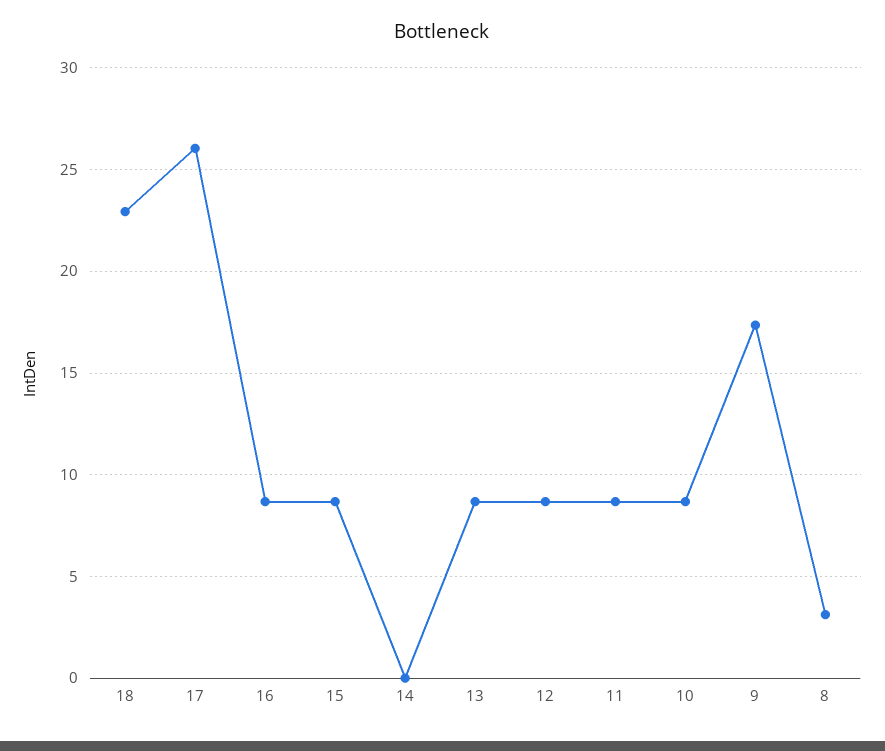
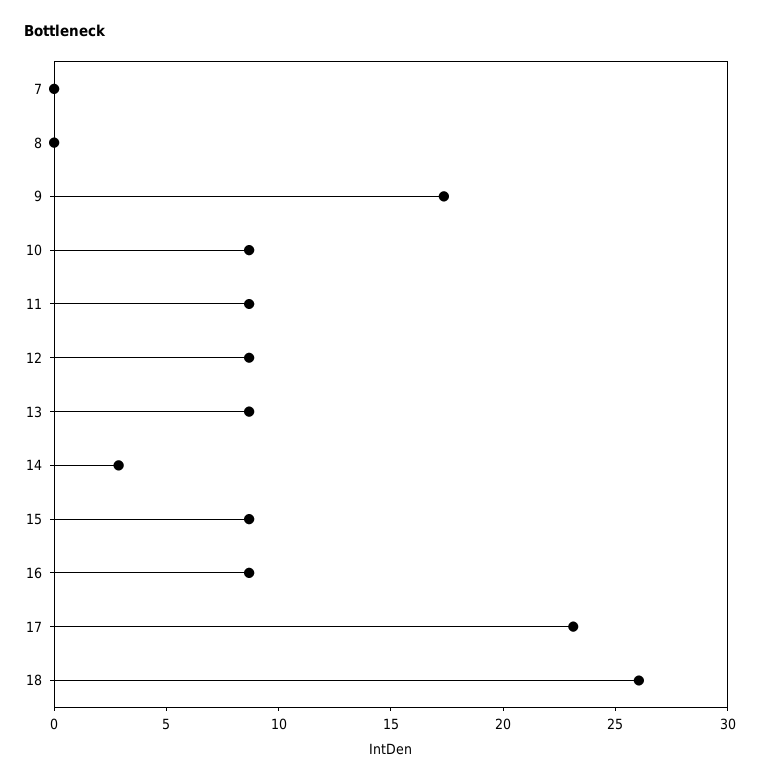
18: 23 -> 26
17: 26 -> 23
14: 0 -> 3
8: 3 -> 0
7: none -> 0

